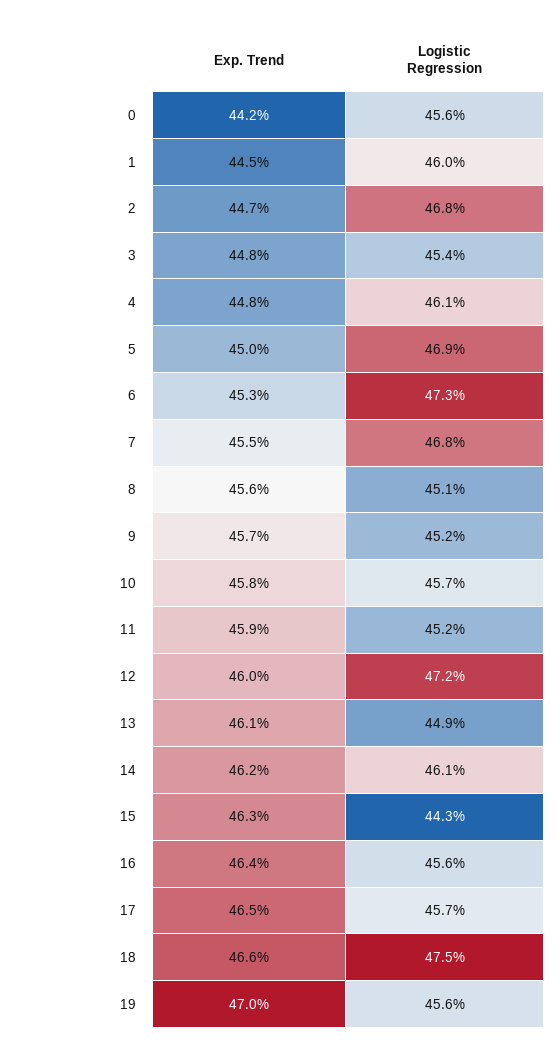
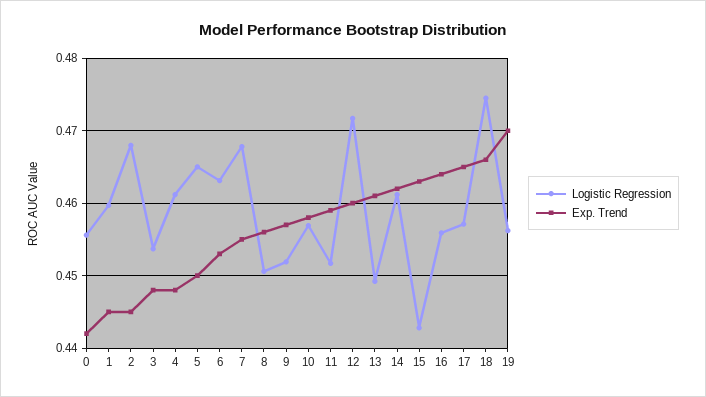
Exp. Trend, 2: 0.447 -> 0.445
Logistic Regression, 5: 0.469 -> 0.465
Logistic Regression, 6: 0.473 -> 0.463

